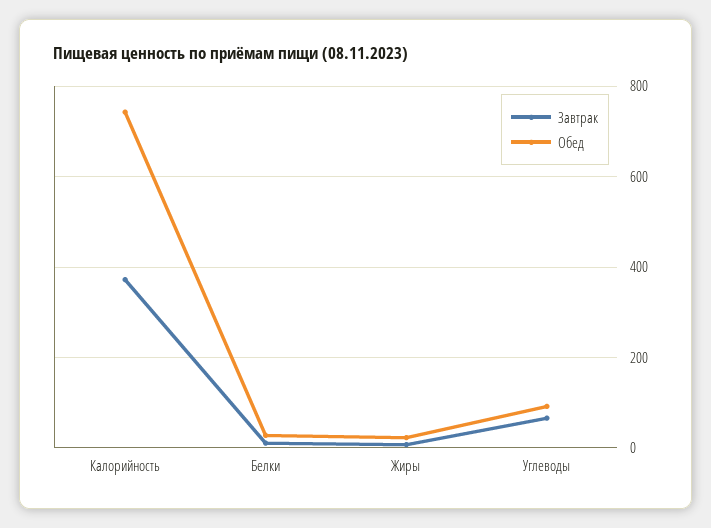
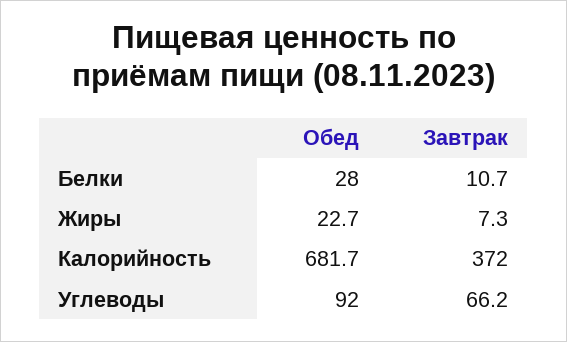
Обед, Калорийность: 740 -> 681.7

